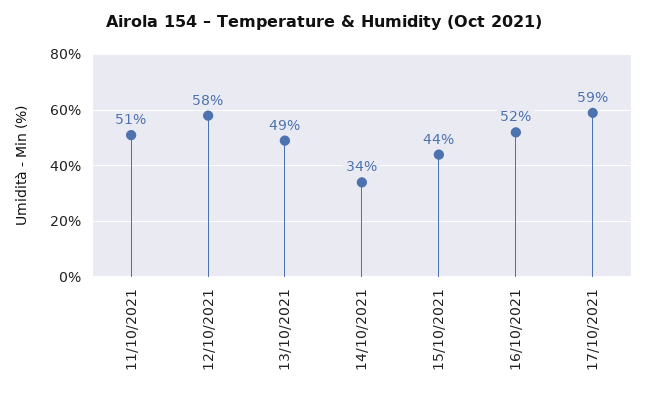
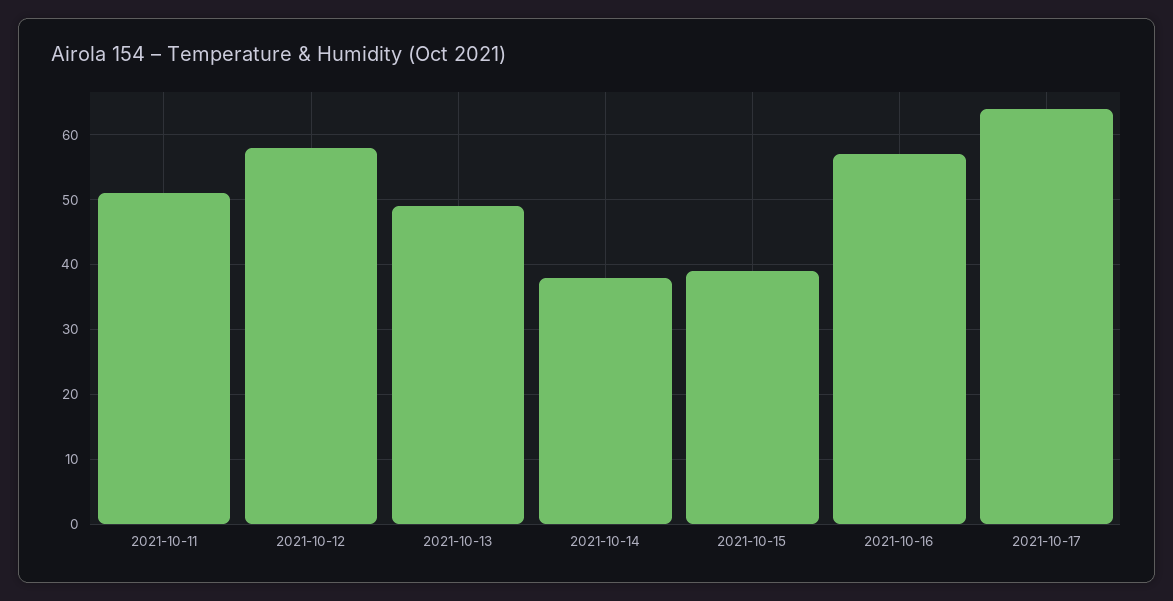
14/10/2021: 34 -> 38
15/10/2021: 44 -> 39
16/10/2021: 52 -> 57
17/10/2021: 59 -> 64

